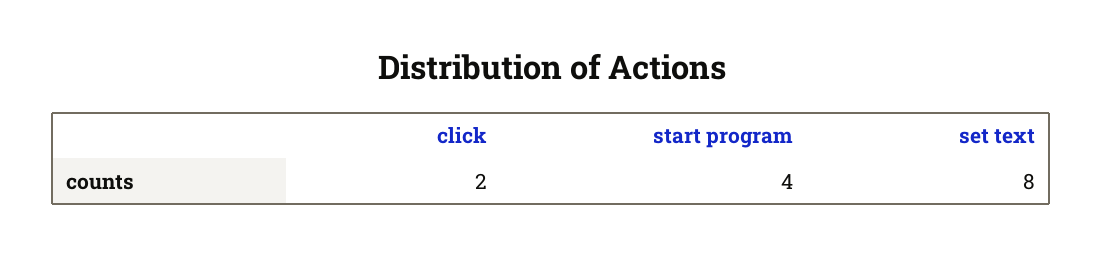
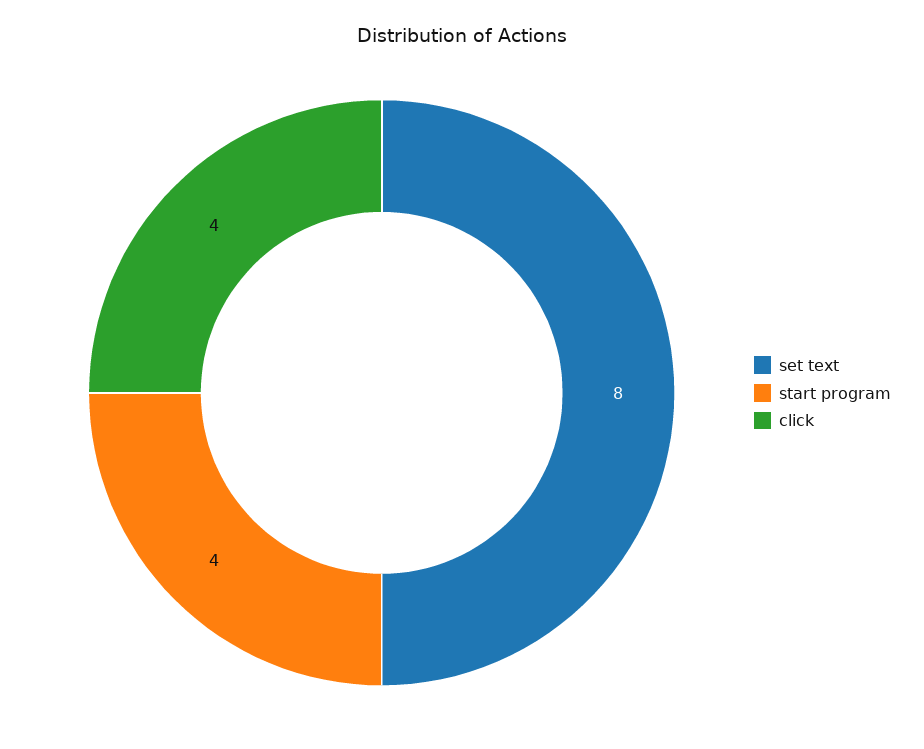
click: 2 -> 4

